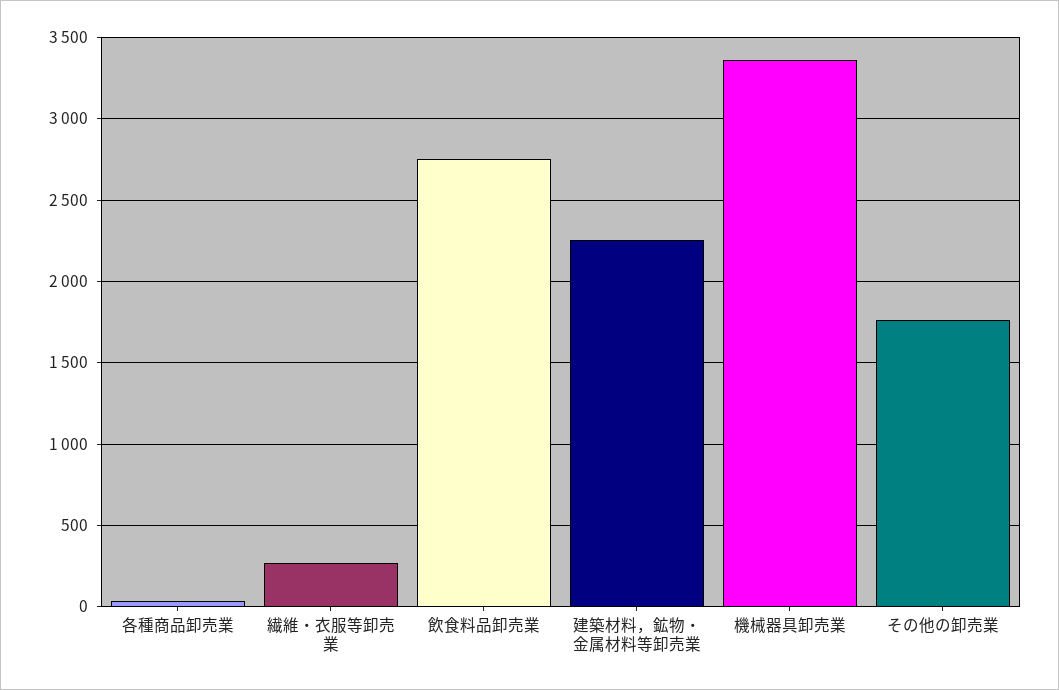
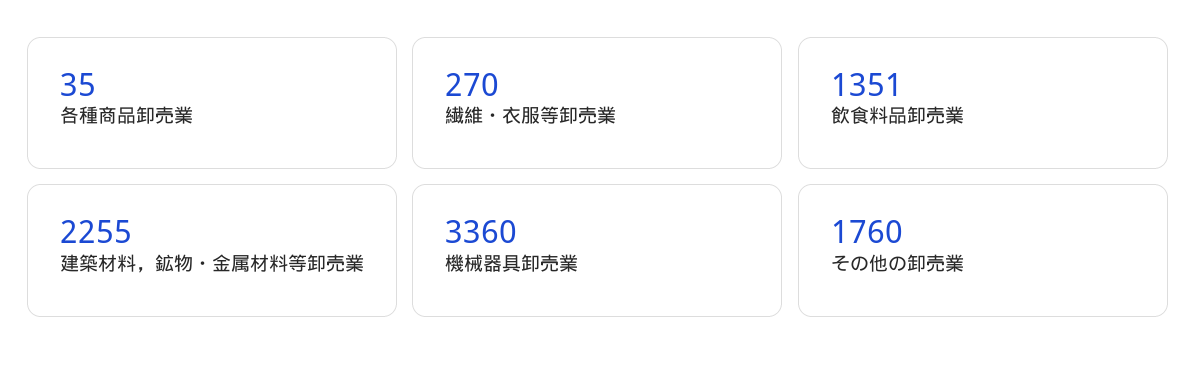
飲食料品卸売業: 2750 -> 1351

